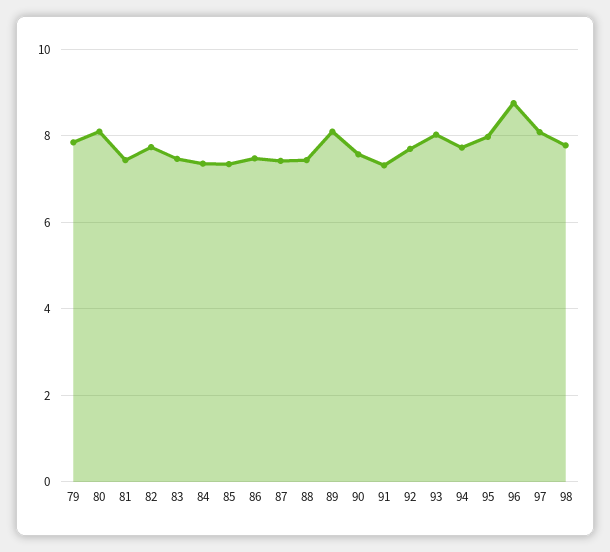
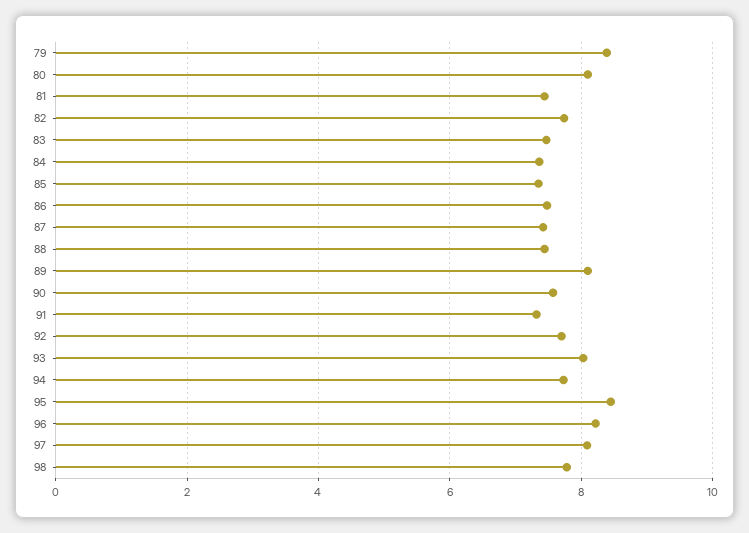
79: 7.8 -> 8.4
95: 8 -> 8.4
96: 8.8 -> 8.2

